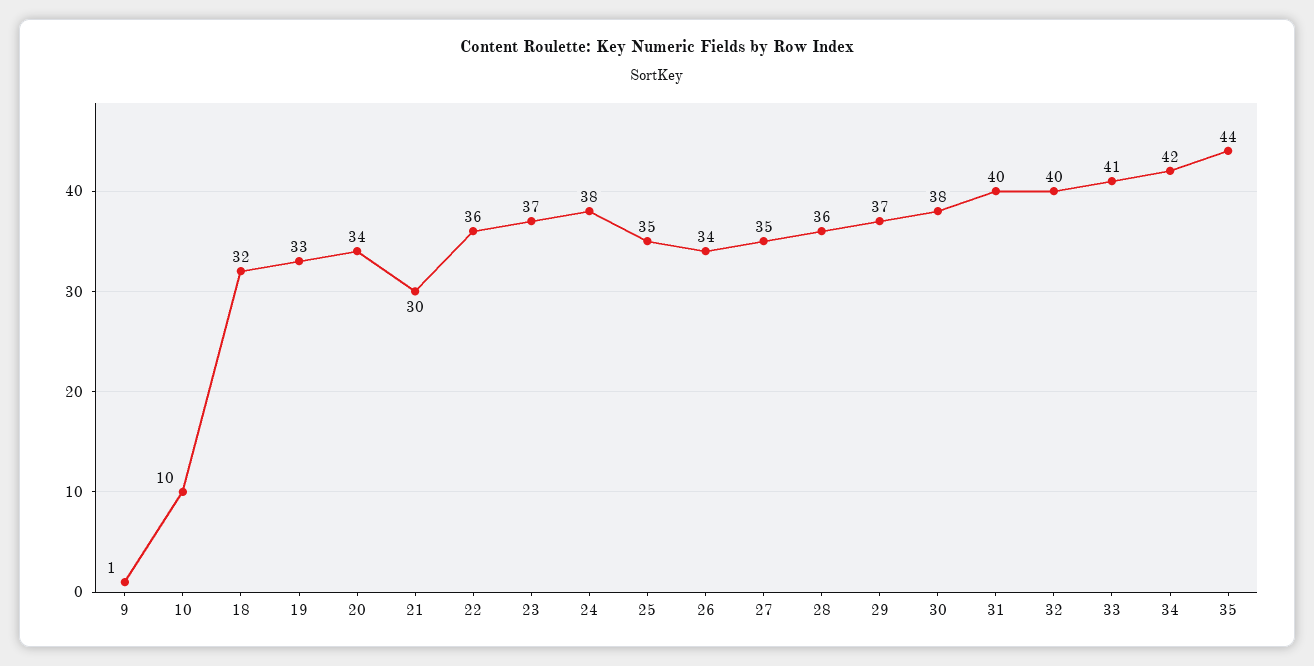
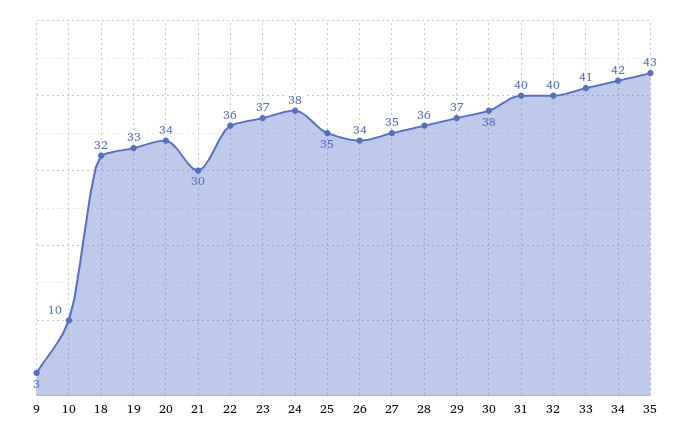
9: 1 -> 3
35: 44 -> 43

